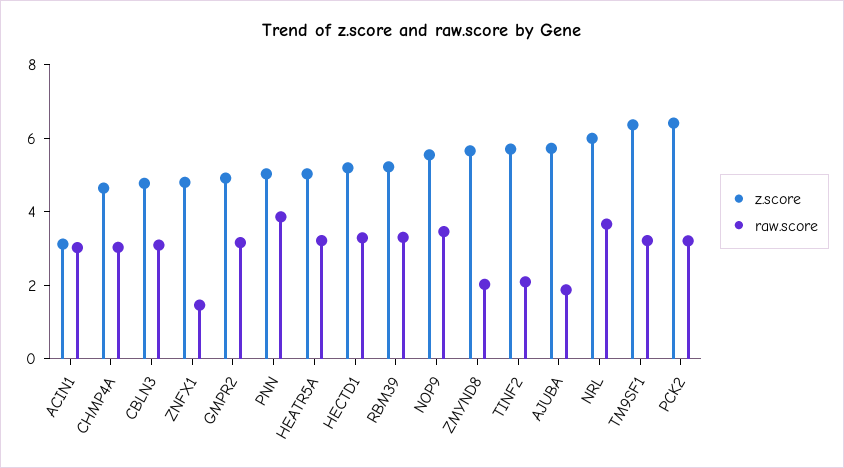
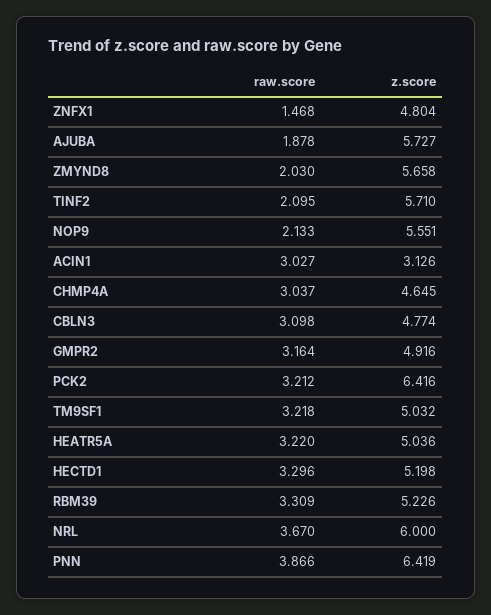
z.score, PNN: 5 -> 6.419
raw.score, NOP9: 3.5 -> 2.133
z.score, TM9SF1: 6.5 -> 5.032

